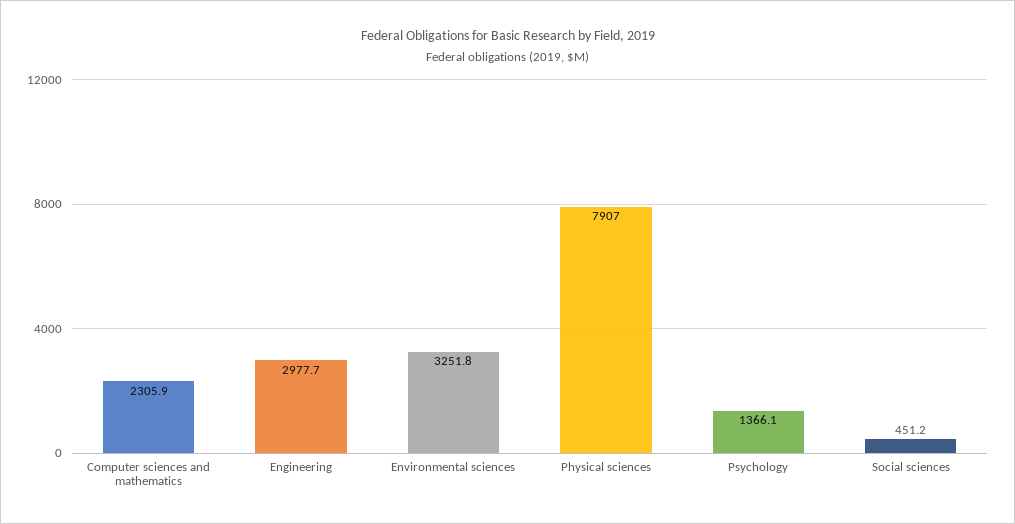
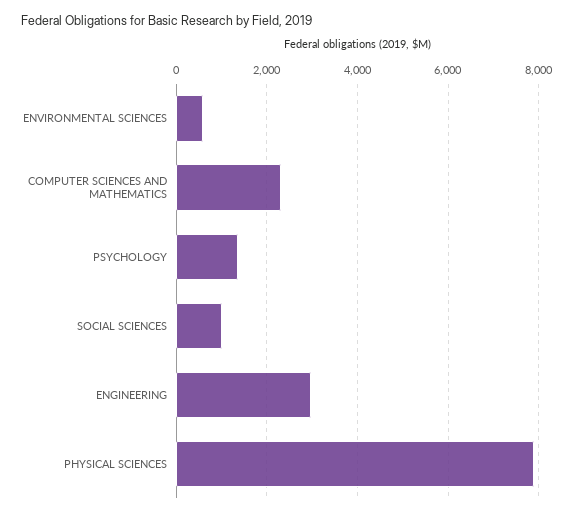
Environmental sciences: 3251.8 -> 600
Social sciences: 451.2 -> 1000

